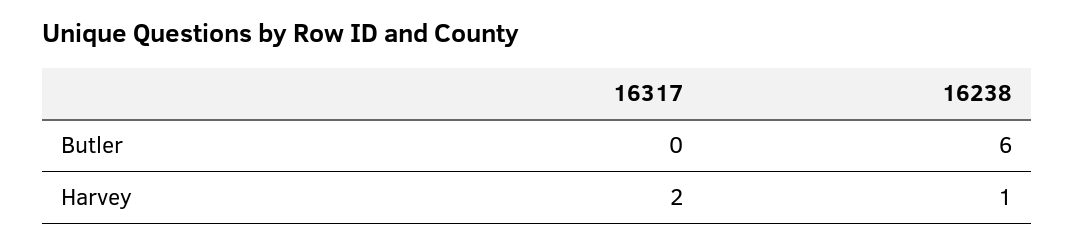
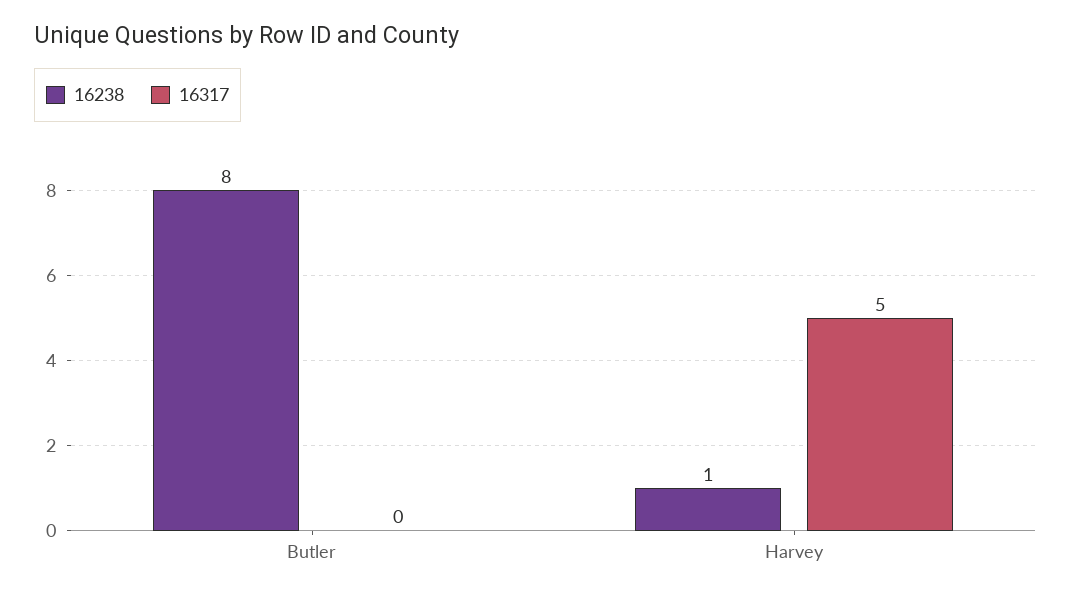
16238, Butler: 6 -> 8
16317, Harvey: 2 -> 5

